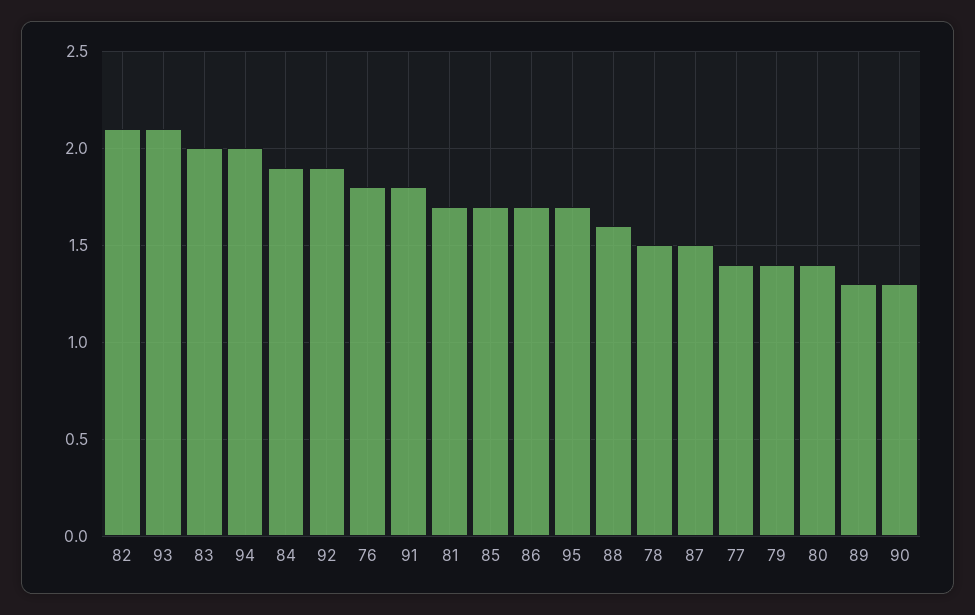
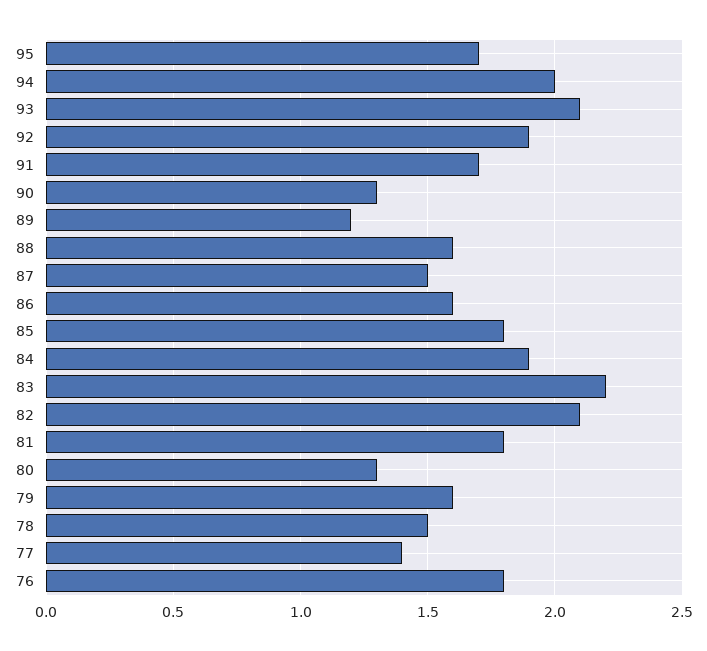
83: 2 -> 2.2
91: 1.8 -> 1.7
81: 1.7 -> 1.8
85: 1.7 -> 1.8
86: 1.7 -> 1.6
79: 1.4 -> 1.6
80: 1.4 -> 1.3
89: 1.3 -> 1.2

